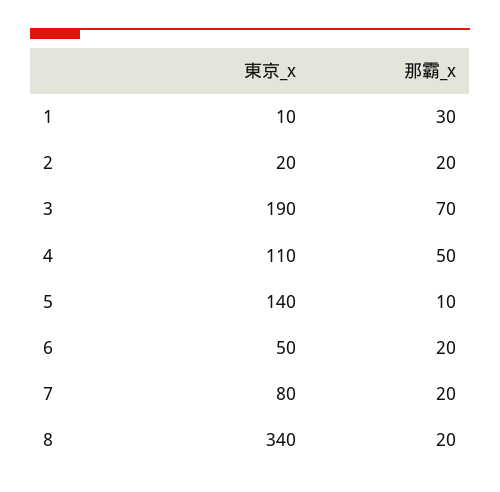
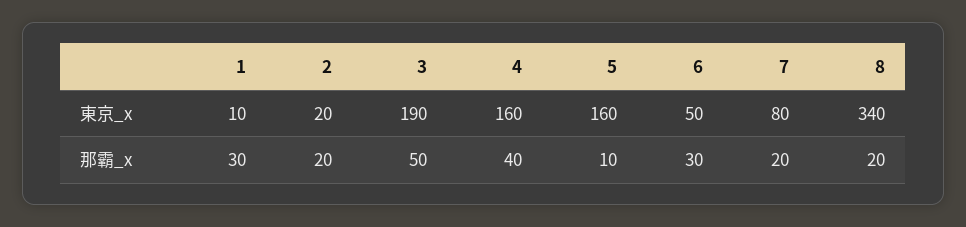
那霸_x, 3: 70 -> 50
東京_x, 4: 110 -> 160
那霸_x, 4: 50 -> 40
東京_x, 5: 140 -> 160
那霸_x, 6: 20 -> 30

